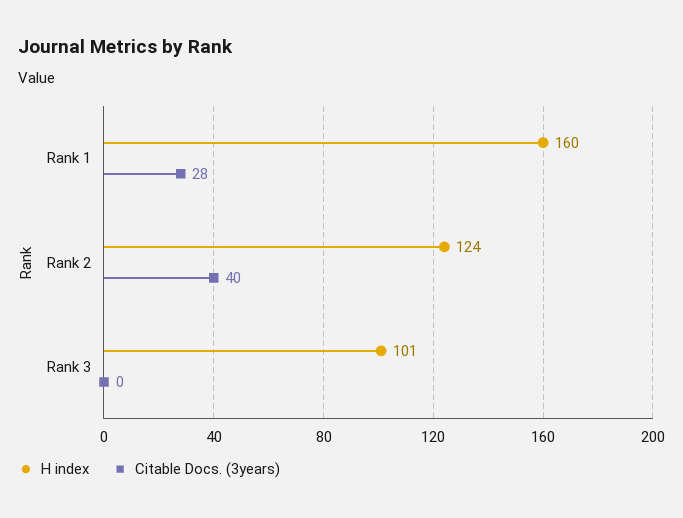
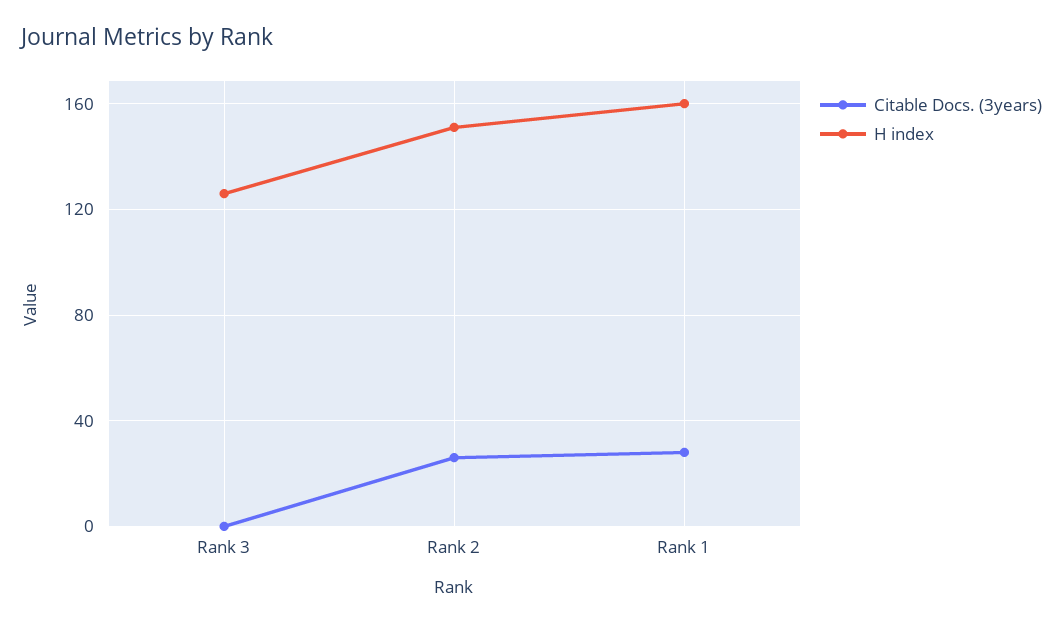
H index, Rank 2: 124 -> 150
Citable Docs. (3years), Rank 2: 40 -> 25
H index, Rank 3: 101 -> 125

